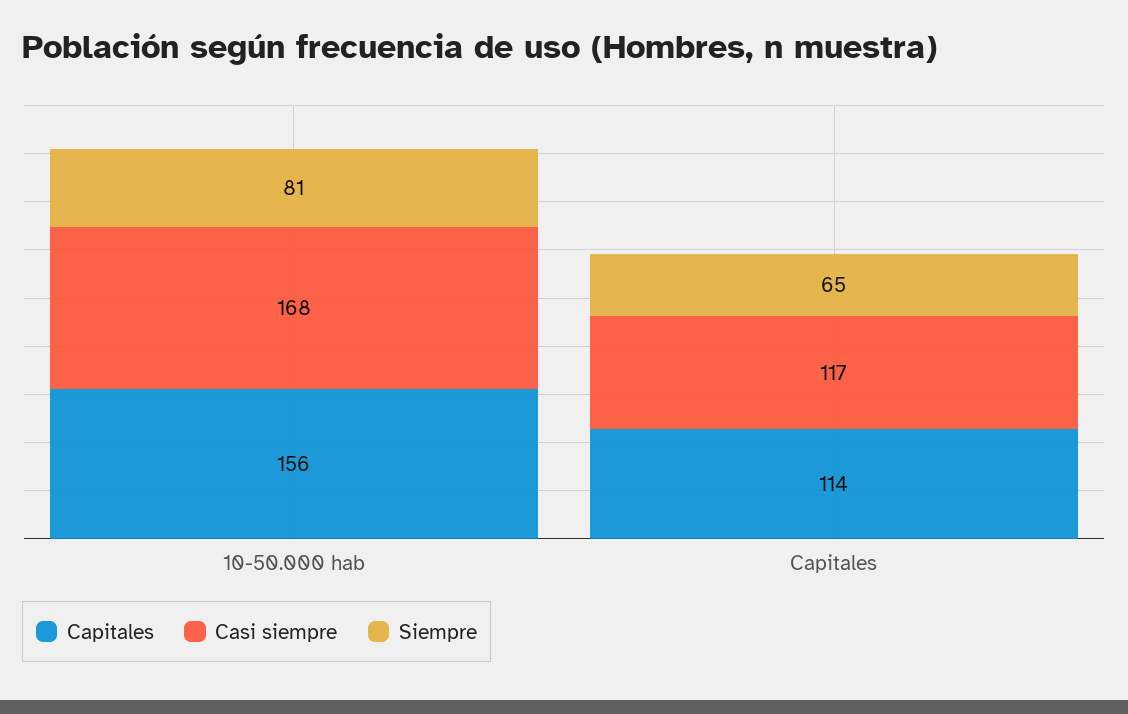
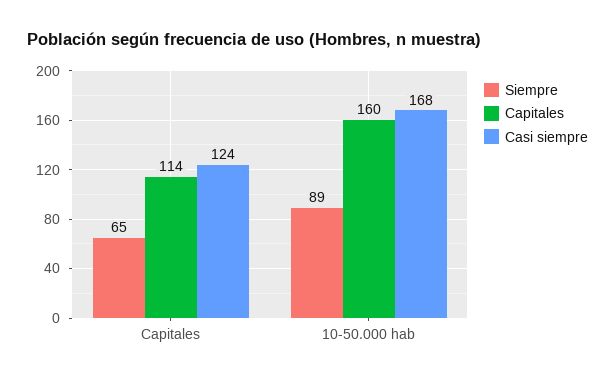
Capitales, 10-50.000 hab: 156 -> 160
Siempre, 10-50.000 hab: 81 -> 89
Casi siempre, Capitales: 117 -> 124

